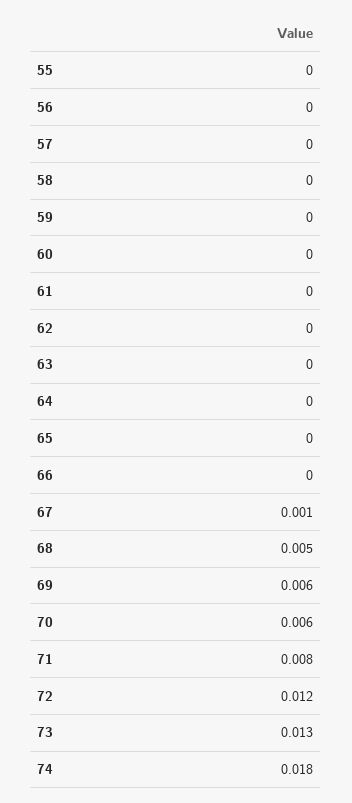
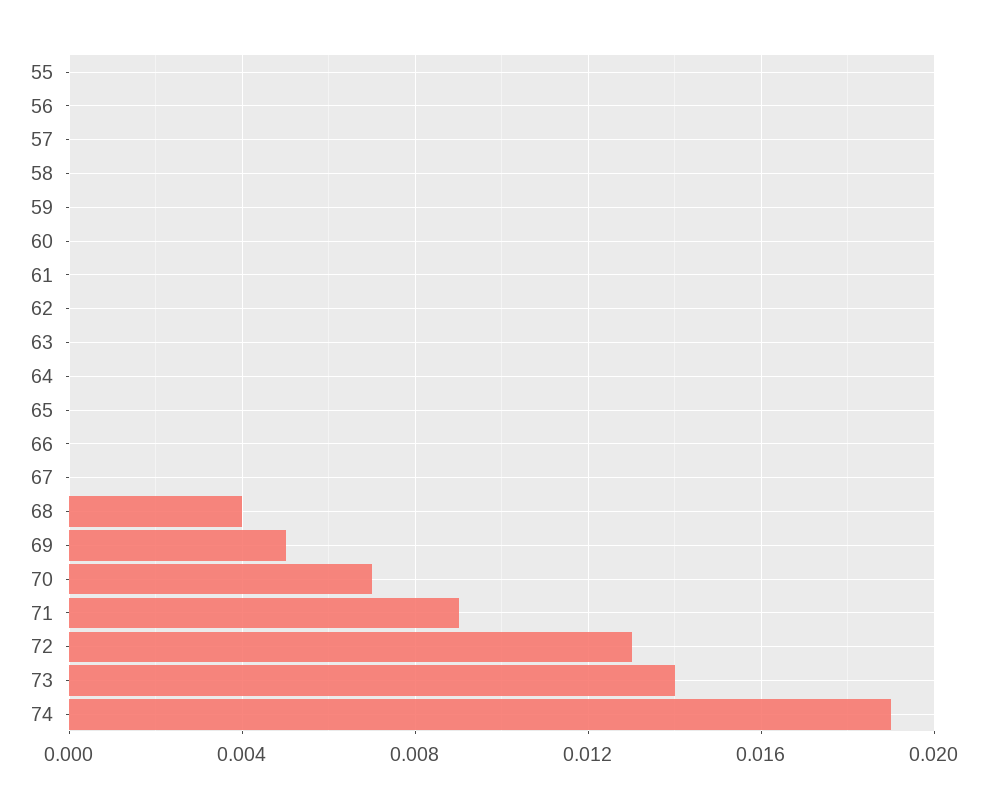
67: 0.001 -> 0
68: 0.005 -> 0.004
69: 0.006 -> 0.005
70: 0.006 -> 0.007
71: 0.008 -> 0.009
72: 0.012 -> 0.013
73: 0.013 -> 0.014
74: 0.018 -> 0.019

